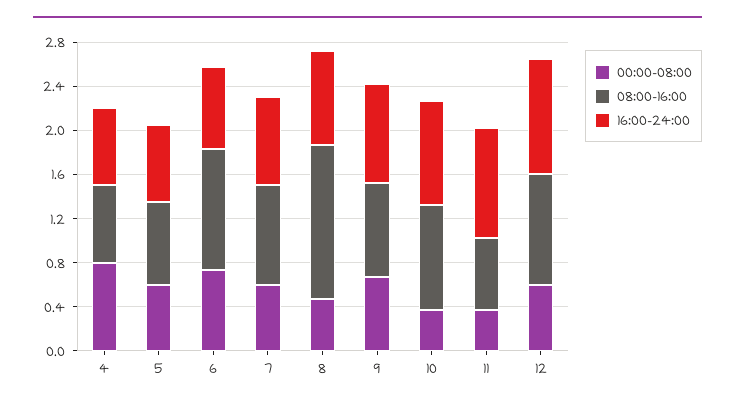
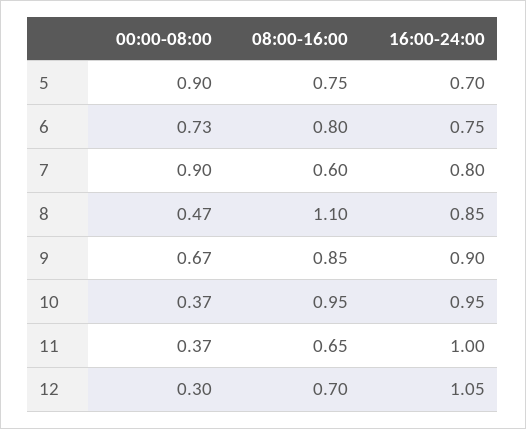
00:00-08:00, 4: 0.8 -> none
08:00-16:00, 4: 0.7 -> none
16:00-24:00, 4: 0.7 -> none
00:00-08:00, 5: 0.6 -> 0.9
08:00-16:00, 6: 1.1 -> 0.8
00:00-08:00, 7: 0.6 -> 0.9
08:00-16:00, 7: 0.9 -> 0.6
08:00-16:00, 8: 1.4 -> 1.1
00:00-08:00, 12: 0.6 -> 0.3
08:00-16:00, 12: 1 -> 0.7

